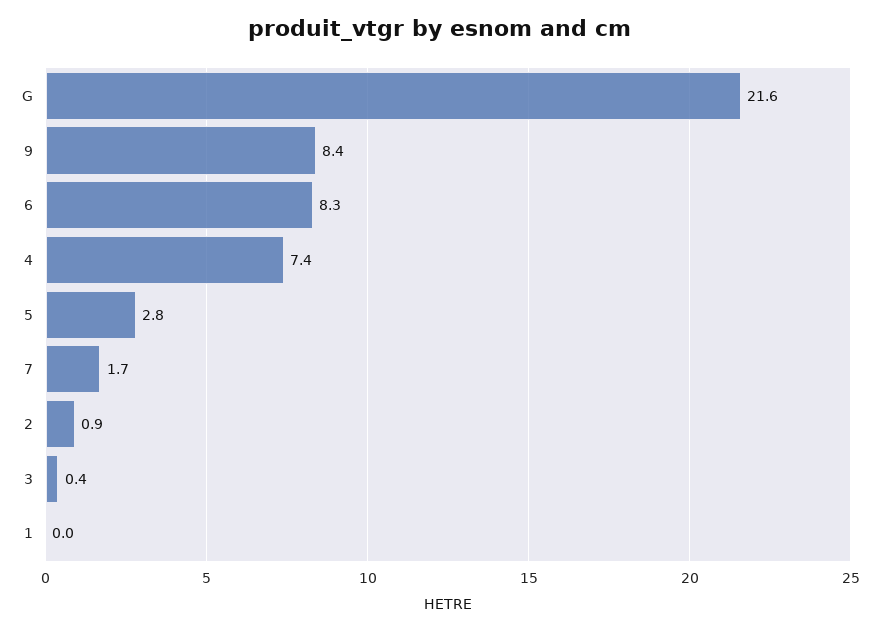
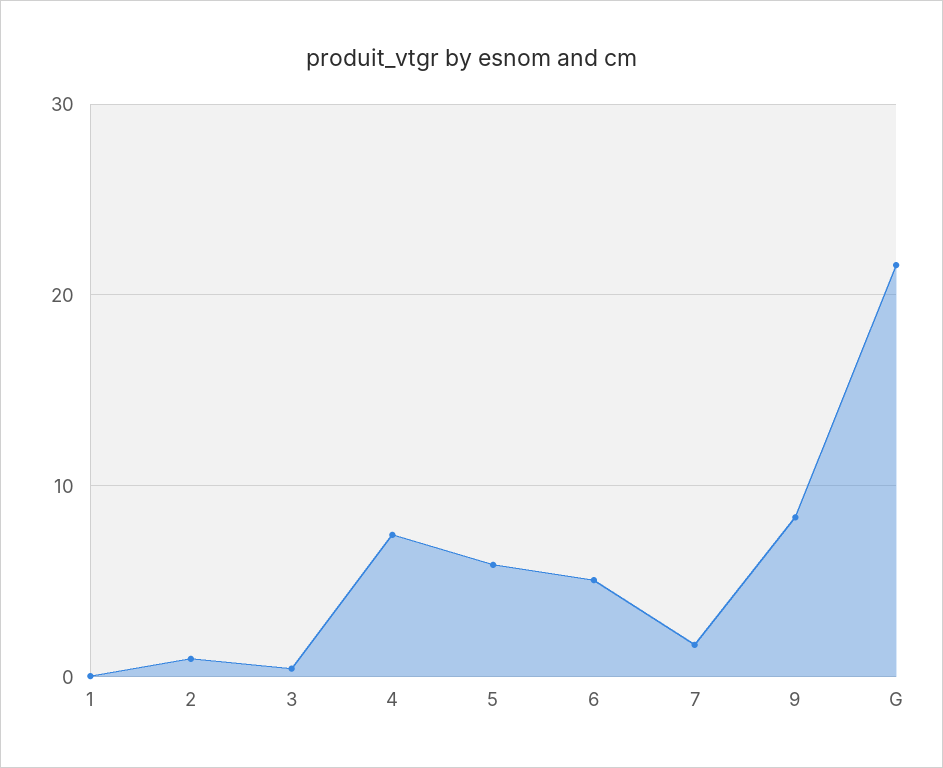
6: 8.3 -> 5
5: 2.8 -> 6

